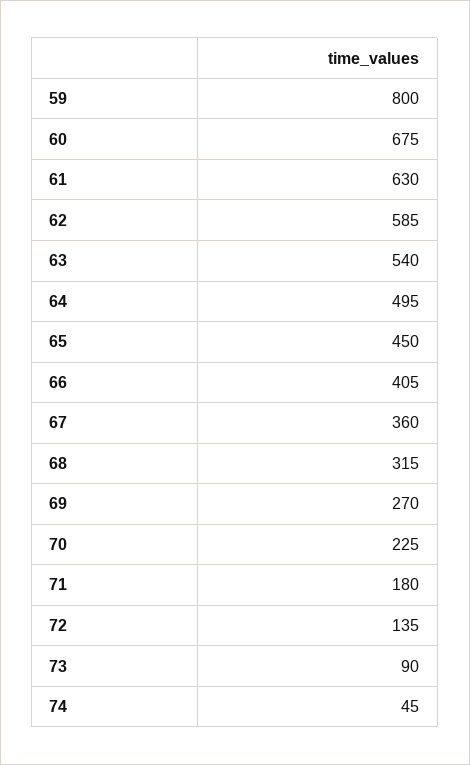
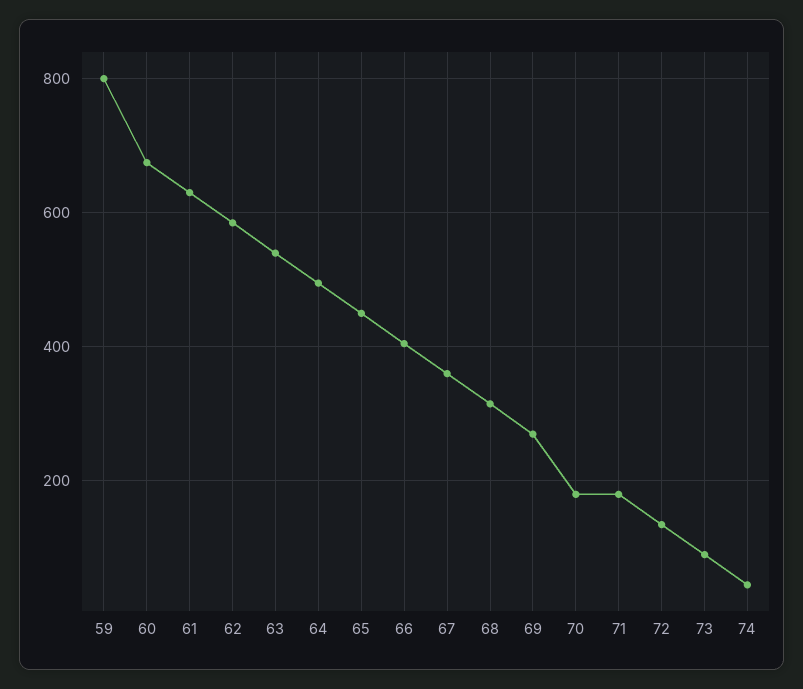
70: 225 -> 180

